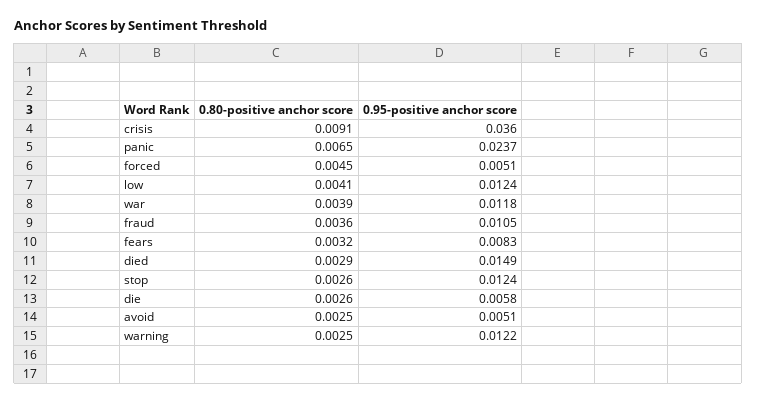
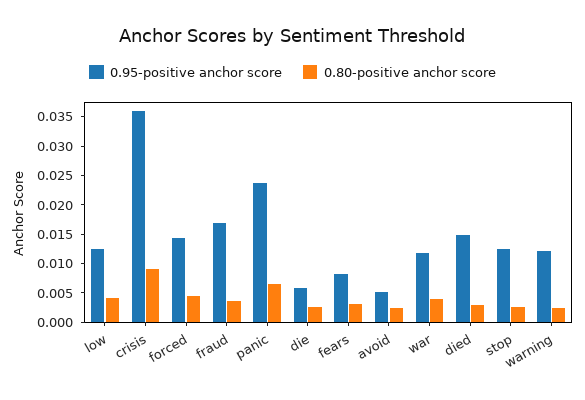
0.95-positive anchor score, forced: 0.0051 -> 0.015
0.95-positive anchor score, fraud: 0.0105 -> 0.0175

